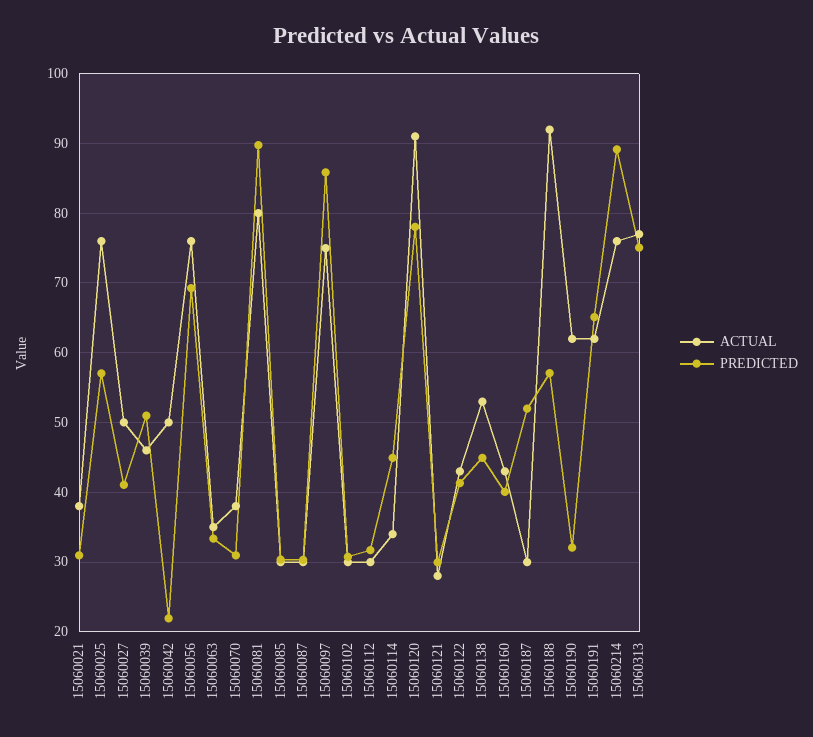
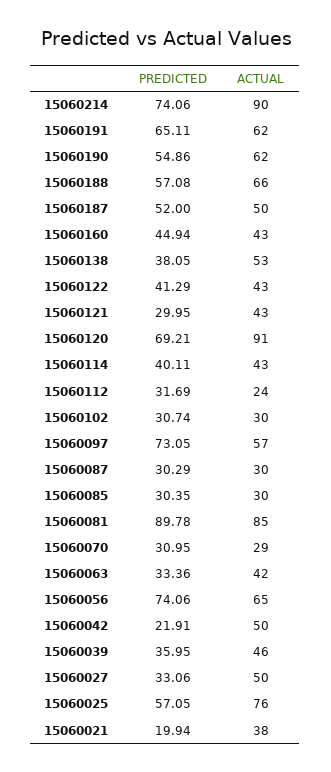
PREDICTED, 15060021: 31 -> 19.94
PREDICTED, 15060027: 41 -> 33.06
PREDICTED, 15060039: 51 -> 35.95
ACTUAL, 15060056: 76 -> 65
PREDICTED, 15060056: 69 -> 74.06
ACTUAL, 15060063: 35 -> 42
ACTUAL, 15060070: 38 -> 29
ACTUAL, 15060081: 80 -> 85
ACTUAL, 15060097: 75 -> 57
PREDICTED, 15060097: 86 -> 73.05
ACTUAL, 15060112: 30 -> 24
ACTUAL, 15060114: 34 -> 43
PREDICTED, 15060114: 45 -> 40.11
PREDICTED, 15060120: 78 -> 69.21
ACTUAL, 15060121: 28 -> 43
PREDICTED, 15060138: 45 -> 38.05
PREDICTED, 15060160: 40 -> 44.94
ACTUAL, 15060187: 30 -> 50
ACTUAL, 15060188: 92 -> 66
PREDICTED, 15060190: 32 -> 54.86
ACTUAL, 15060214: 76 -> 90
PREDICTED, 15060214: 89 -> 74.06
ACTUAL, 15060313: 77 -> none
PREDICTED, 15060313: 75 -> none

